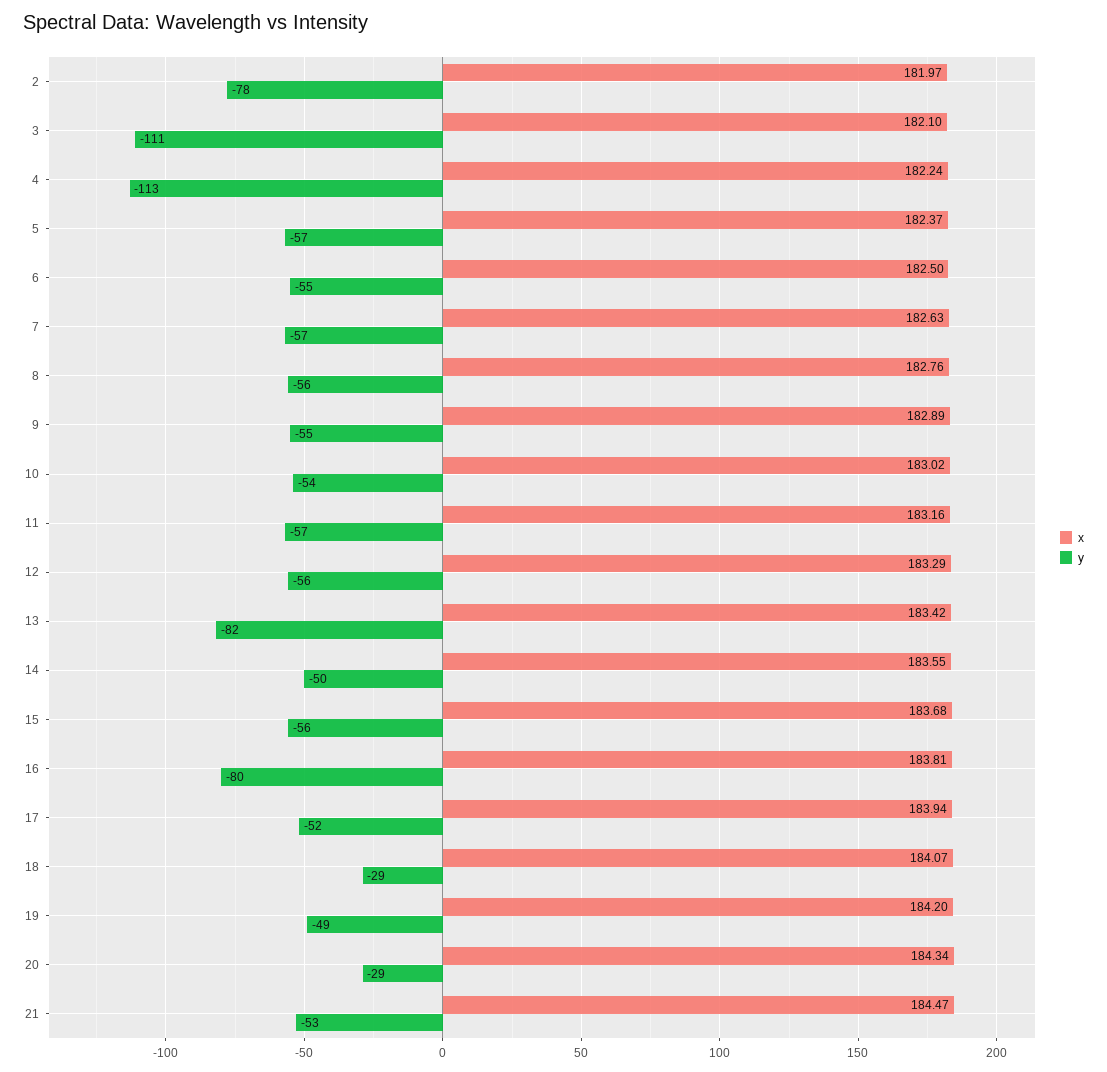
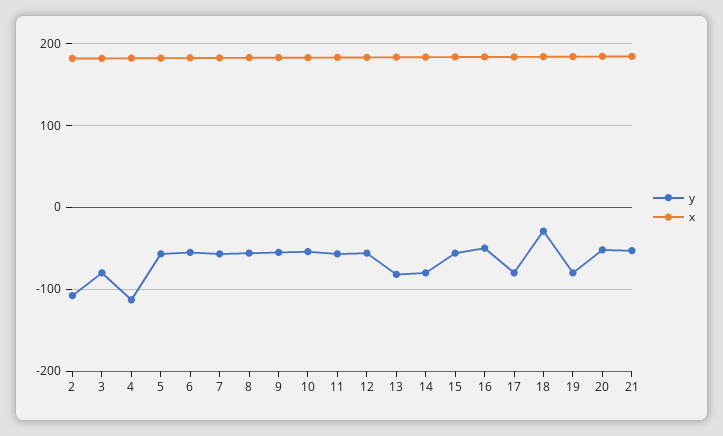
y, 2: -78 -> -110
y, 3: -111 -> -80
y, 14: -50 -> -80
y, 16: -80 -> -50
y, 17: -52 -> -80
y, 19: -49 -> -80
y, 20: -29 -> -50

